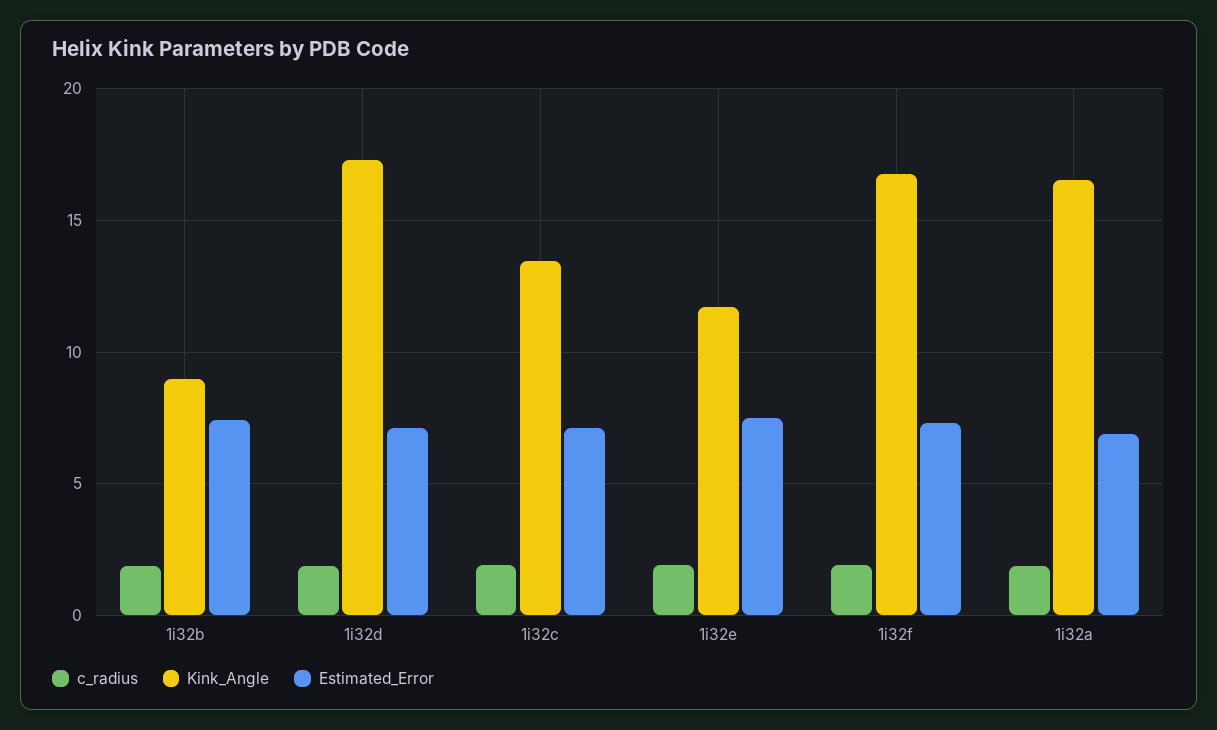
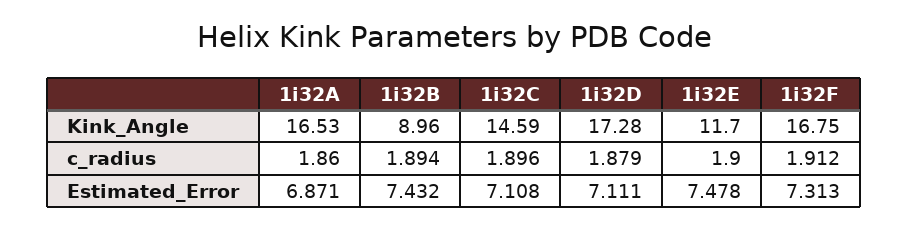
Kink_Angle, 1i32c: 13.5 -> 14.59

